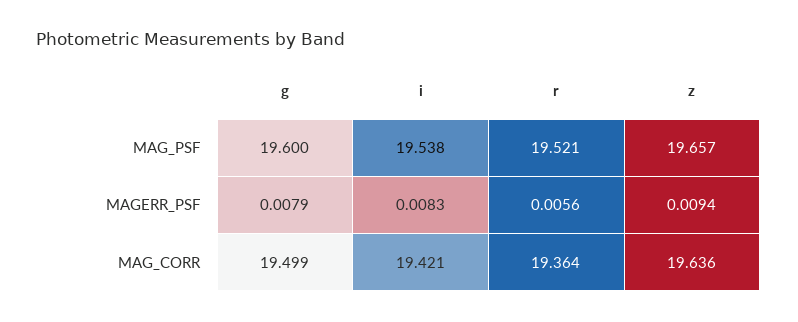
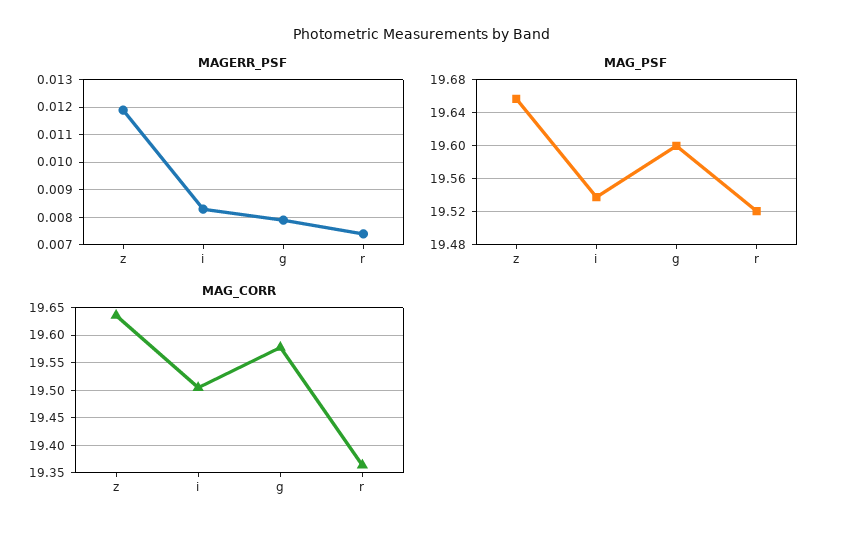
MAGERR_PSF, r: 0.0056 -> 0.0075
MAGERR_PSF, z: 0.0094 -> 0.012
MAG_CORR, g: 19.499 -> 19.575
MAG_CORR, i: 19.421 -> 19.5

